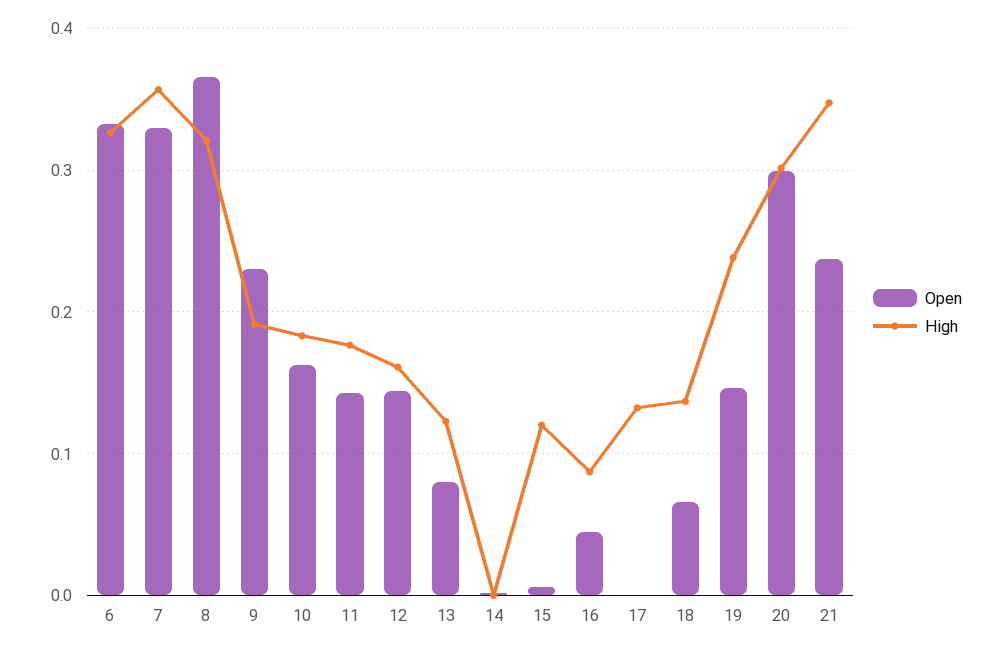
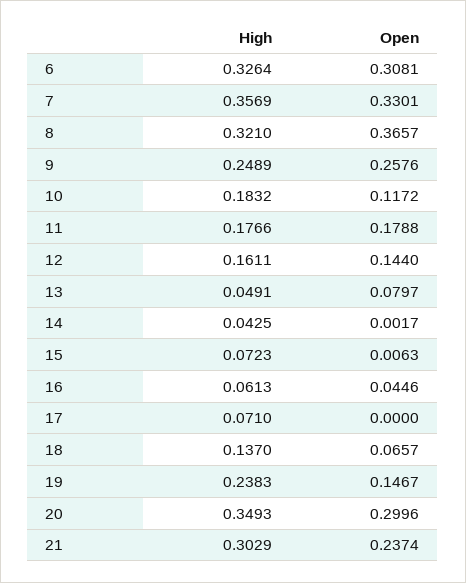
Open, 6: 0.33 -> 0.3081
Open, 9: 0.23 -> 0.2576
High, 9: 0.19 -> 0.2489
Open, 10: 0.16 -> 0.1172
Open, 11: 0.14 -> 0.1788
High, 13: 0.12 -> 0.0491
High, 14: 0 -> 0.0425
High, 15: 0.12 -> 0.0723
High, 16: 0.09 -> 0.0613
High, 17: 0.13 -> 0.071
High, 20: 0.3 -> 0.3493
High, 21: 0.35 -> 0.3029

